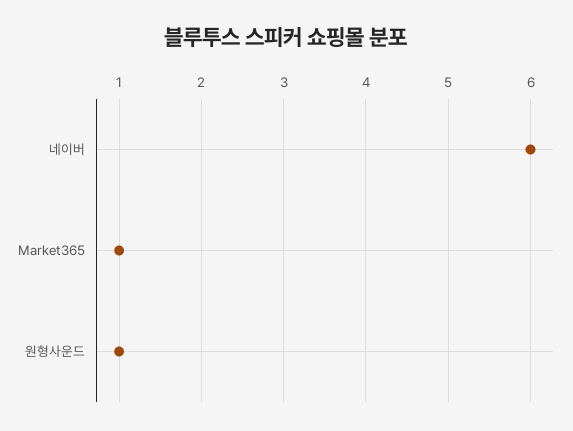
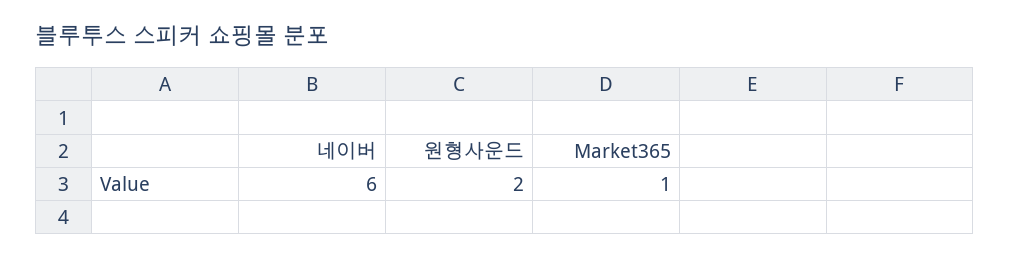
원형사운드: 1 -> 2

